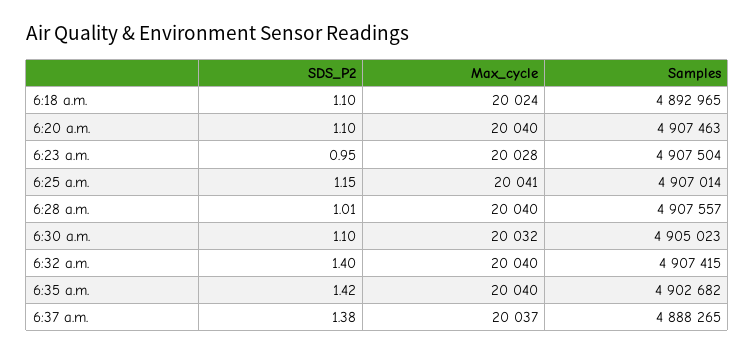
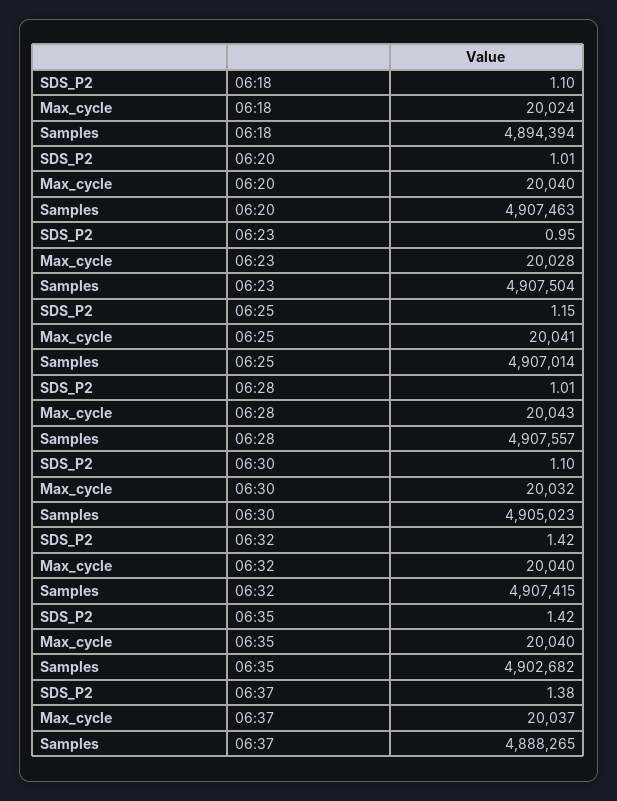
Samples, 6:18 a.m.: 4892965 -> 4894394
SDS_P2, 6:20 a.m.: 1.1 -> 1.01
Max_cycle, 6:28 a.m.: 20040 -> 20043
SDS_P2, 6:32 a.m.: 1.4 -> 1.42

